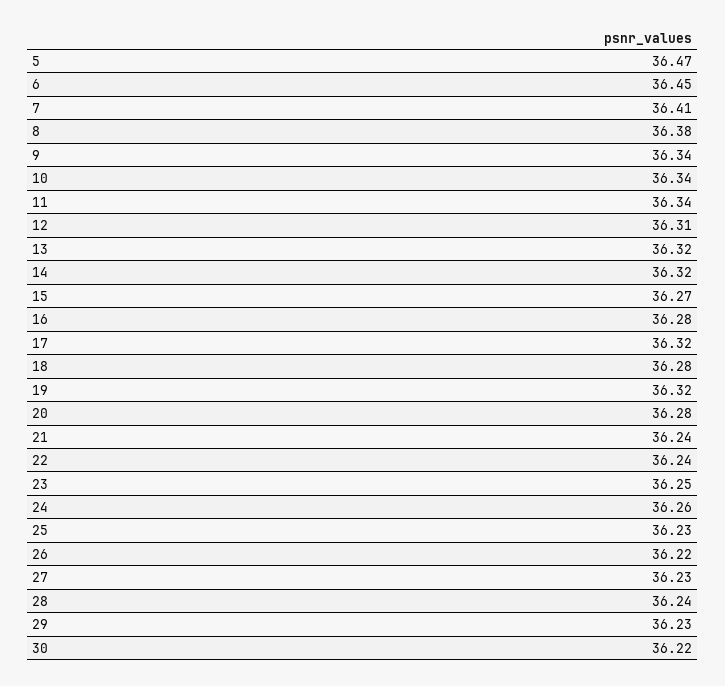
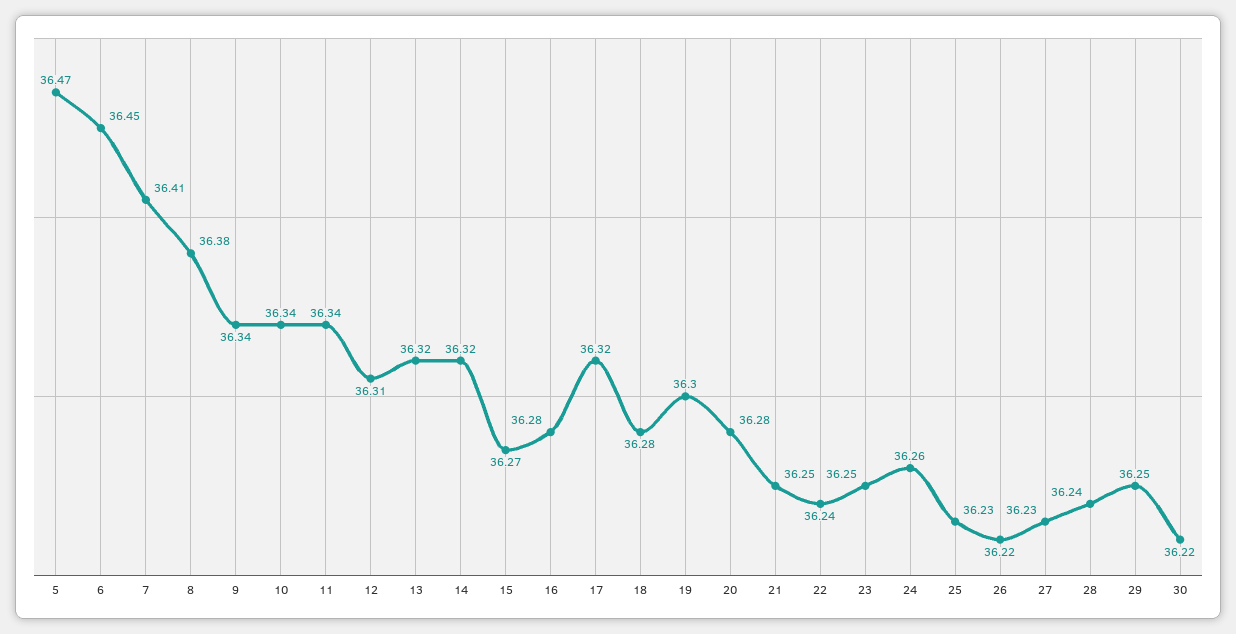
19: 36.32 -> 36.3
21: 36.24 -> 36.25
29: 36.23 -> 36.25

